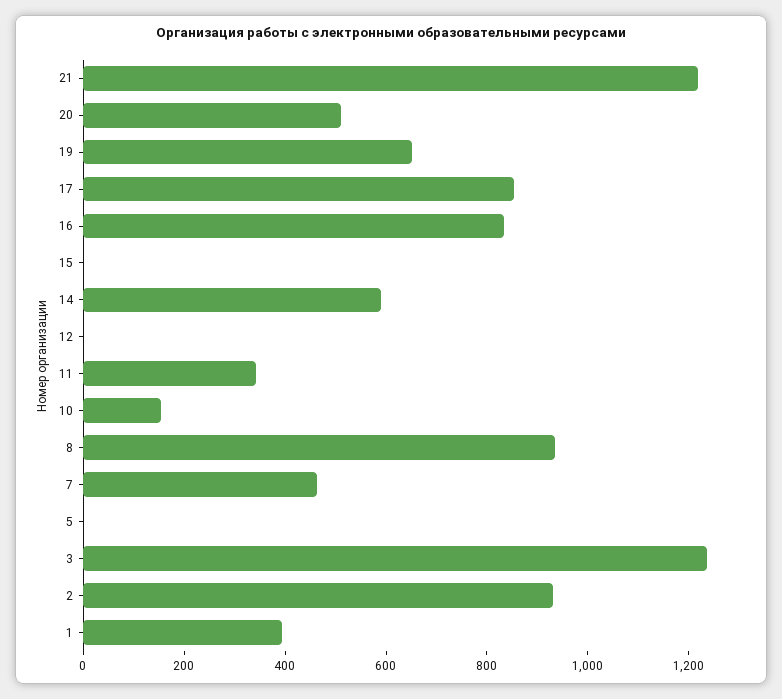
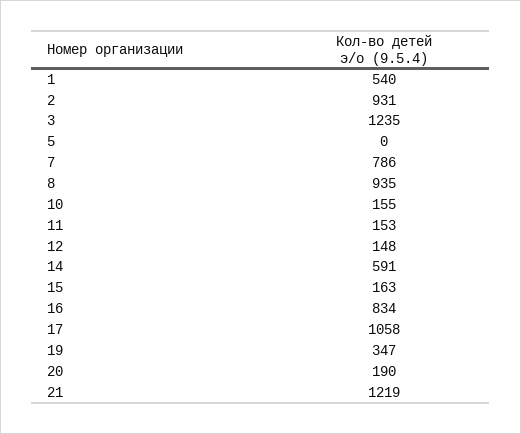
20: 500 -> 190
19: 650 -> 347
17: 850 -> 1058
15: 0 -> 163
12: 0 -> 148
11: 350 -> 153
7: 450 -> 786
1: 400 -> 540

